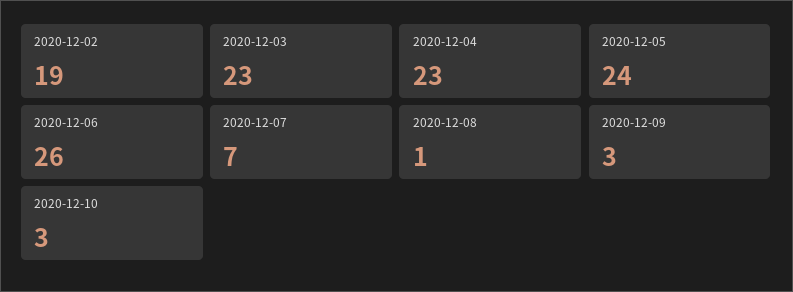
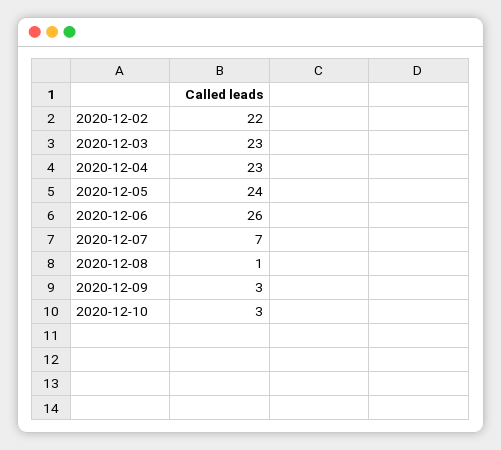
2020-12-02: 19 -> 22

